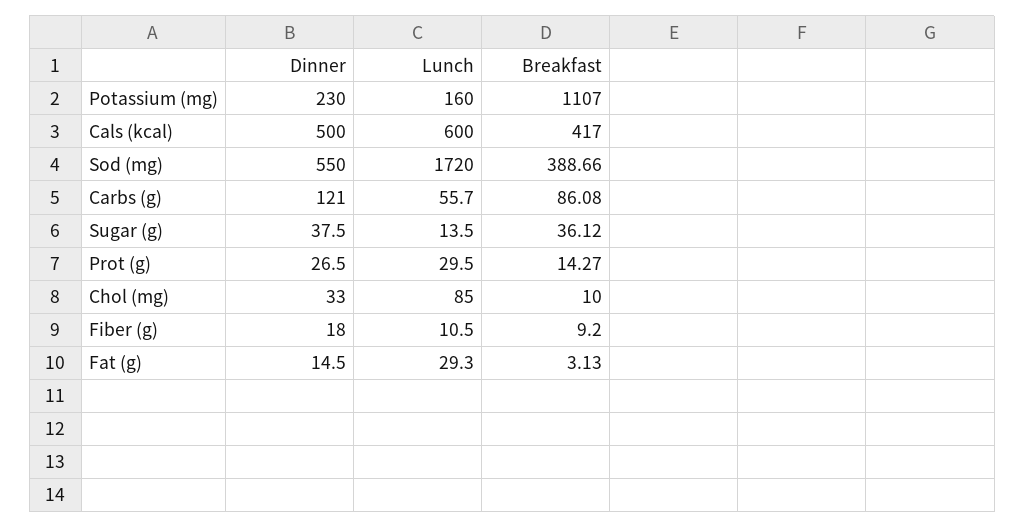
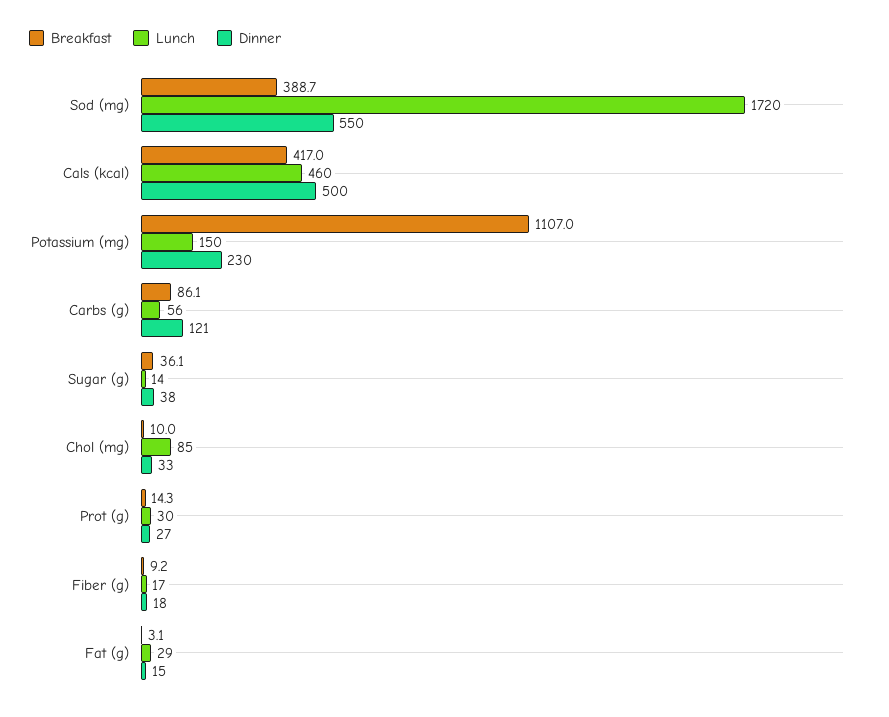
Lunch, Potassium (mg): 160 -> 150
Lunch, Cals (kcal): 600 -> 460
Lunch, Fiber (g): 10.5 -> 17

